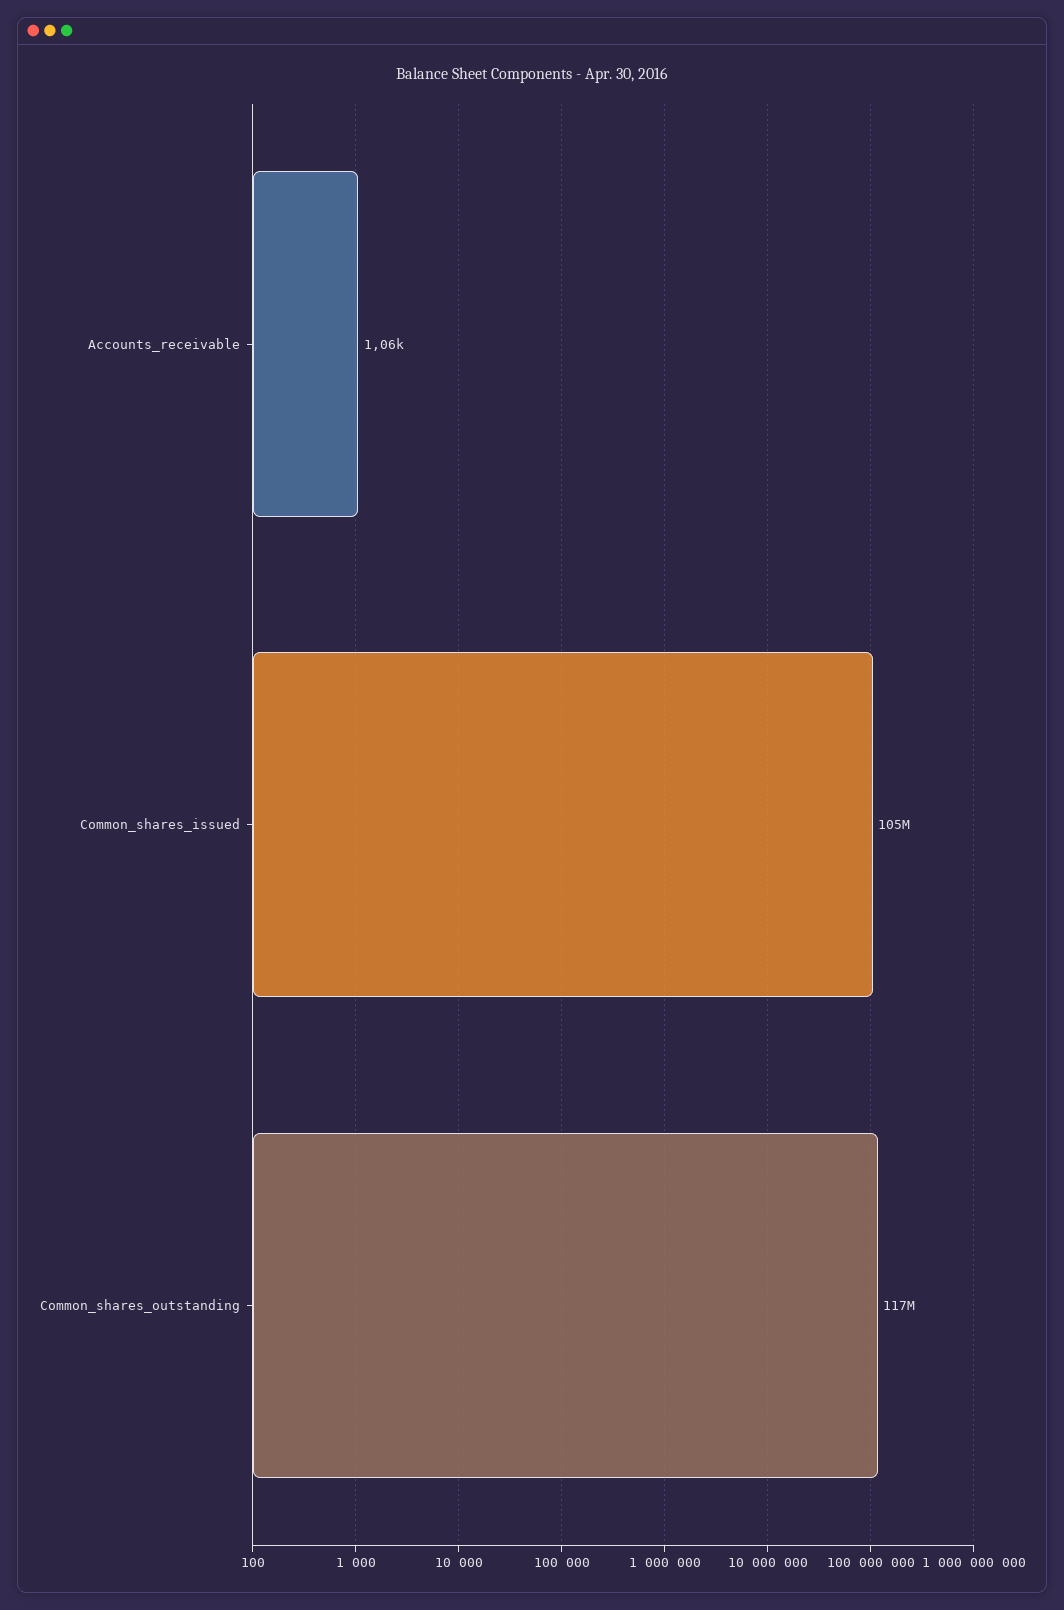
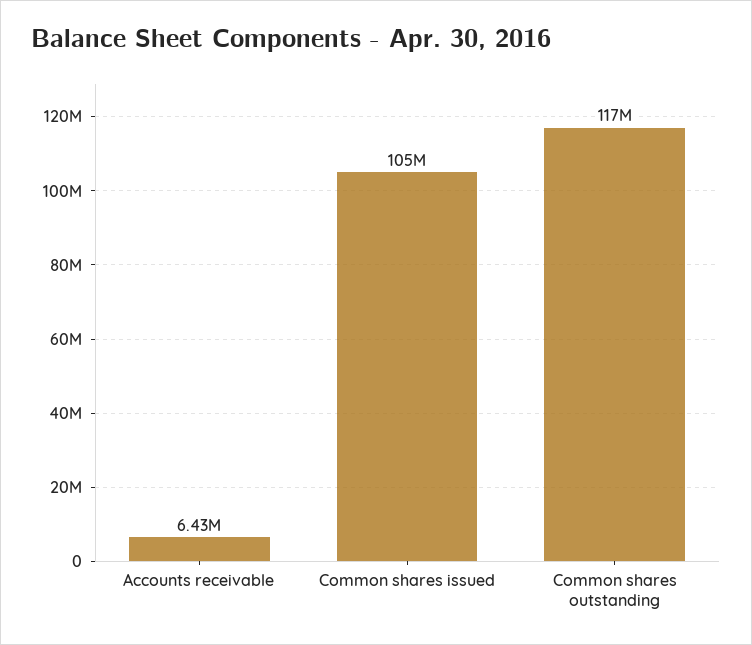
Accounts_receivable: 1060 -> 6430000

